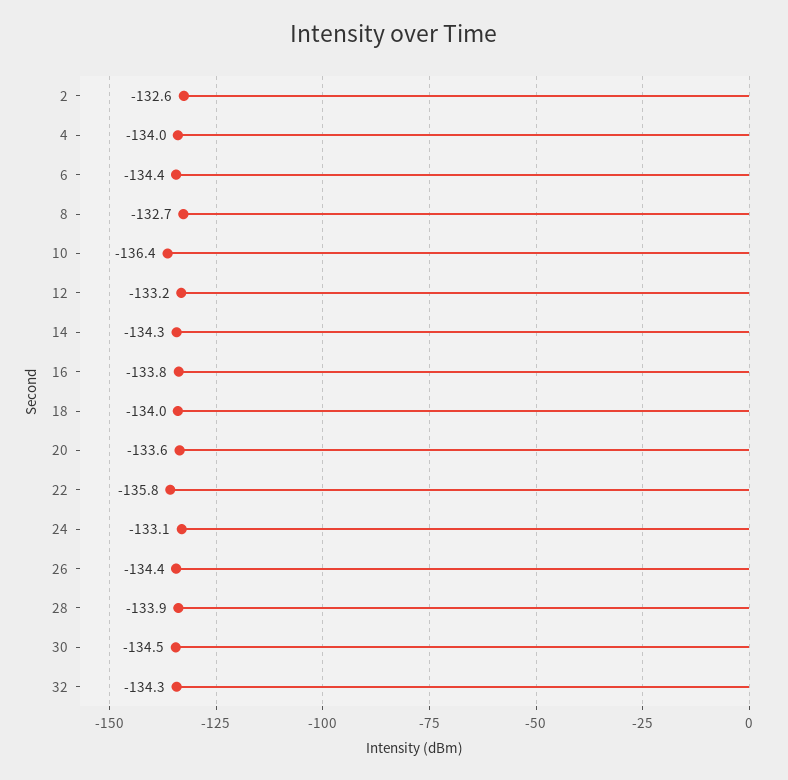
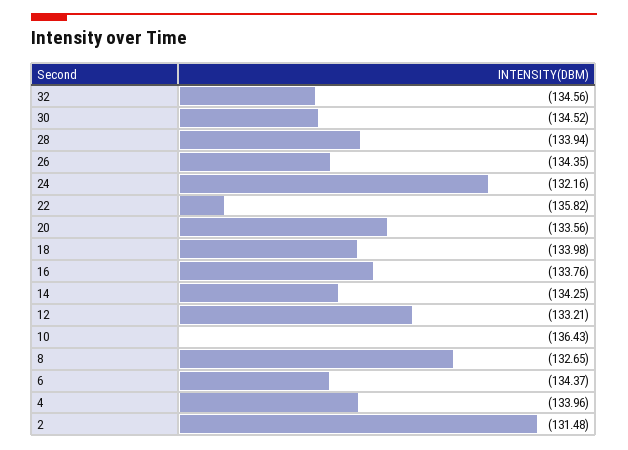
2: -132.6 -> -131.48
24: -133.1 -> -132.16
32: -134.3 -> -134.56

